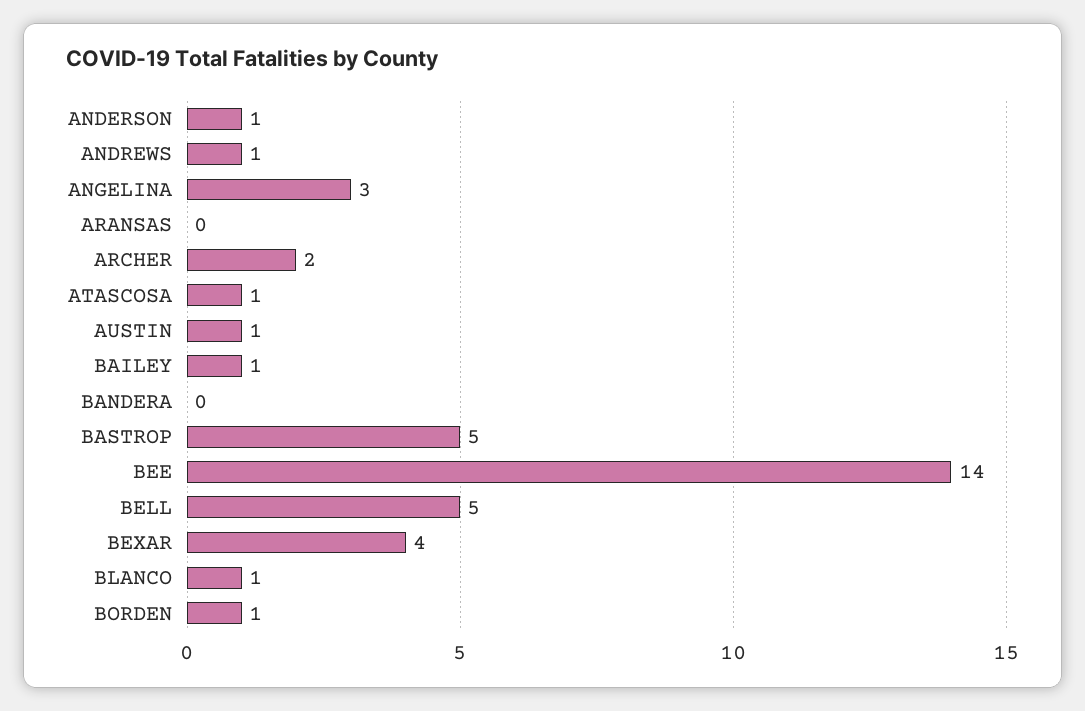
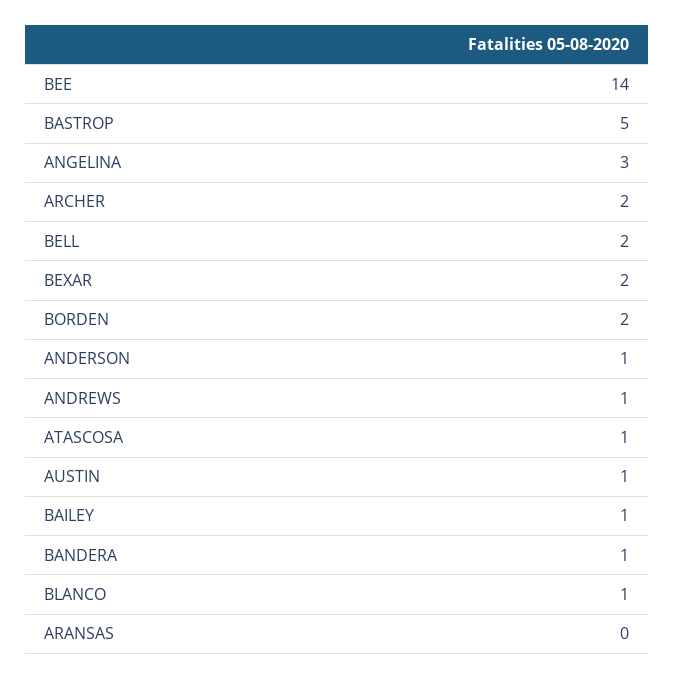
BANDERA: 0 -> 1
BELL: 5 -> 2
BEXAR: 4 -> 2
BORDEN: 1 -> 2

